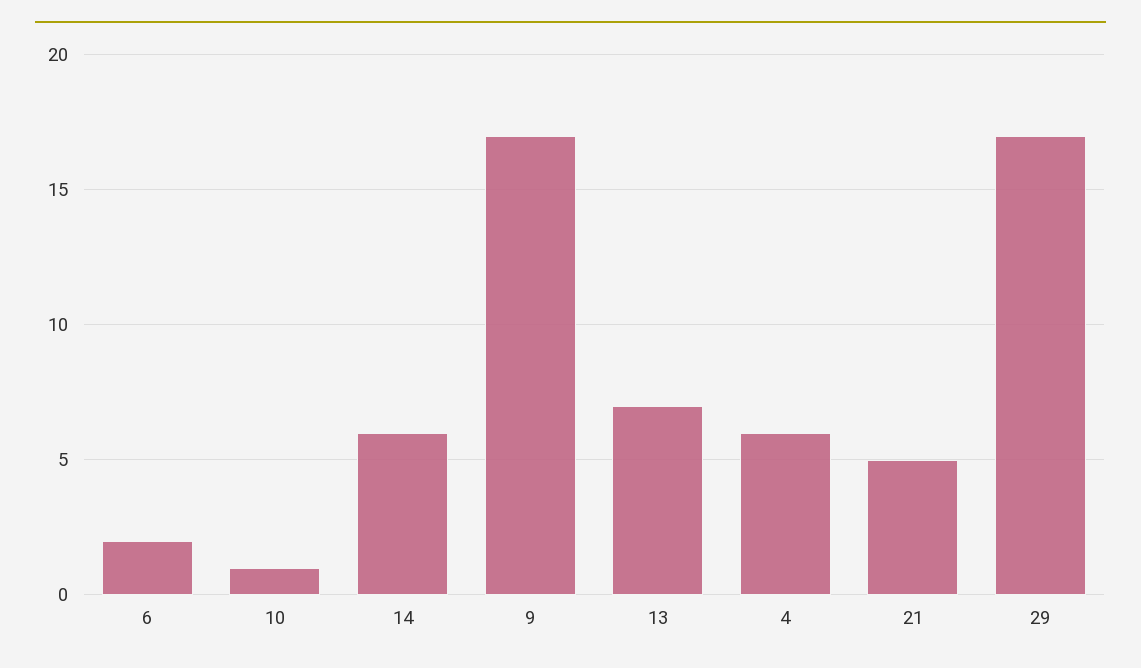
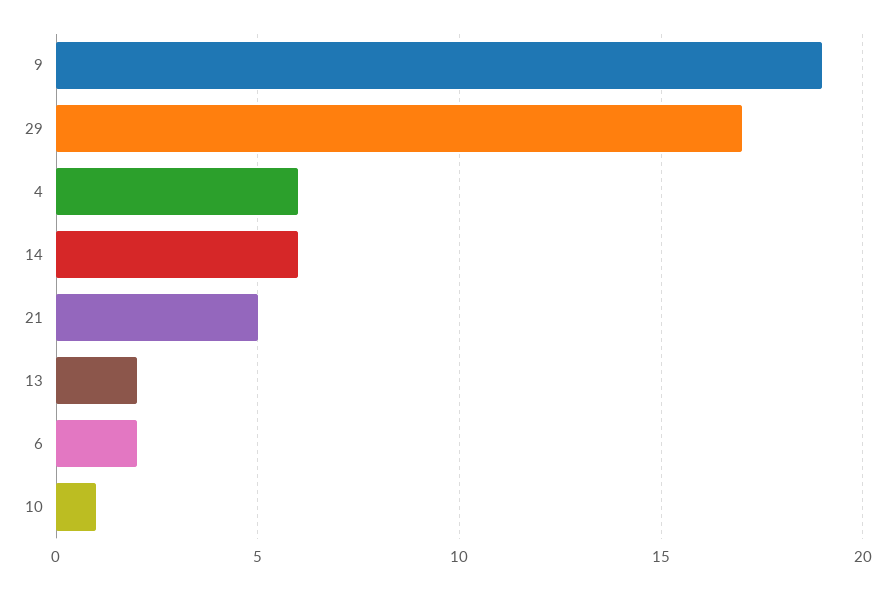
9: 17 -> 19
13: 7 -> 2

